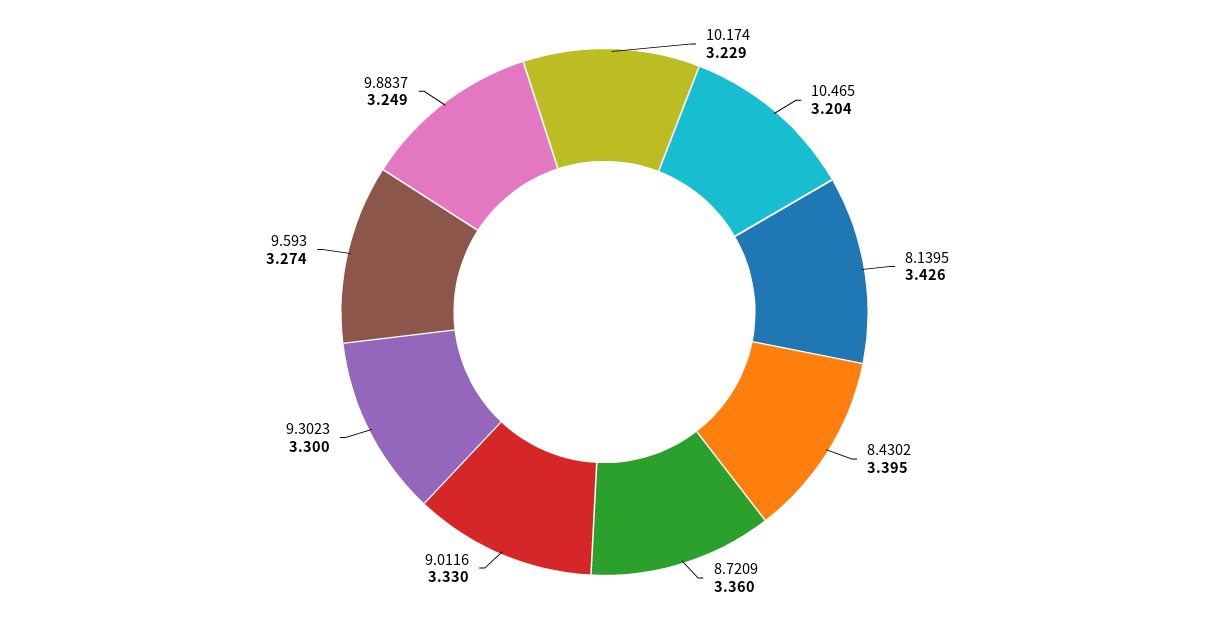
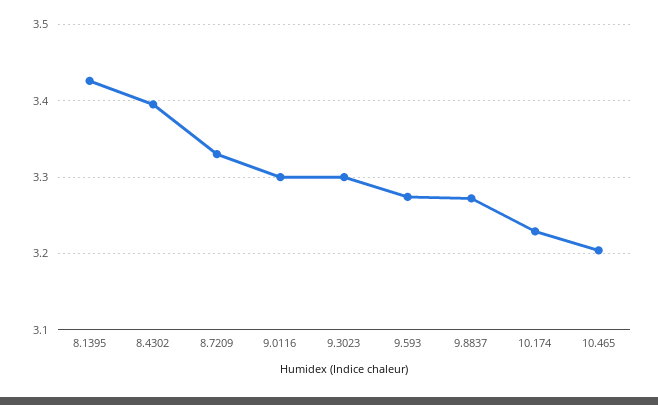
8.7209: 3.36 -> 3.33
9.0116: 3.33 -> 3.3
9.8837: 3.249 -> 3.27

